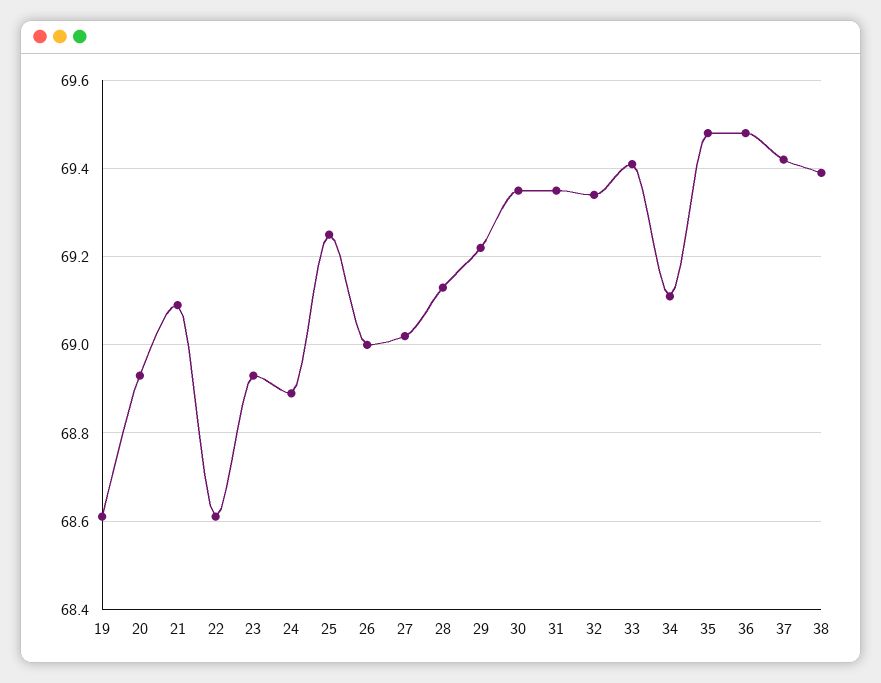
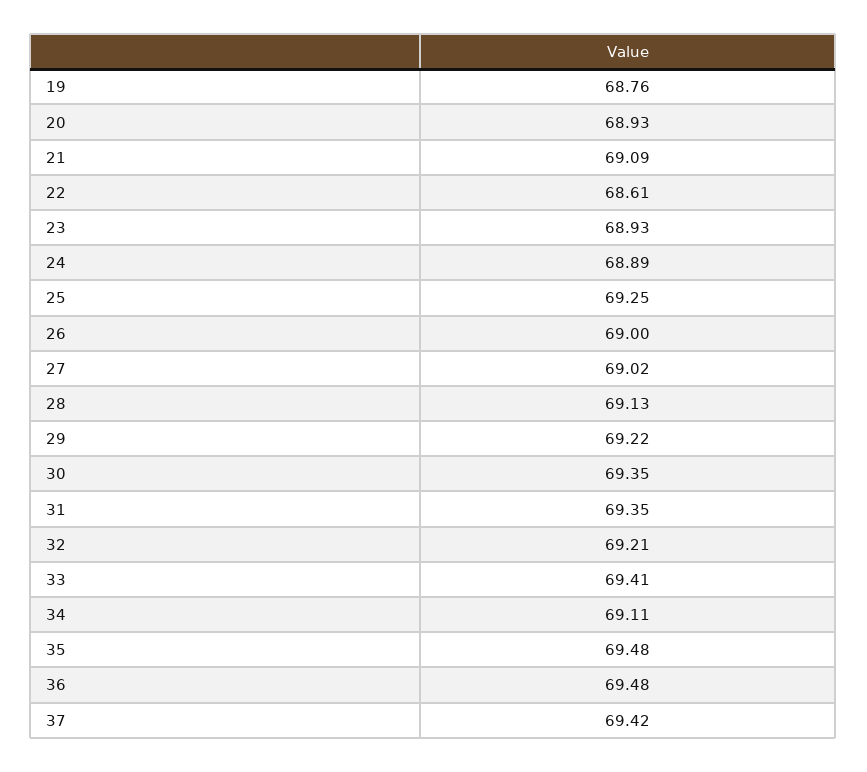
19: 68.6 -> 68.76
32: 69.35 -> 69.21
38: 69.4 -> none

